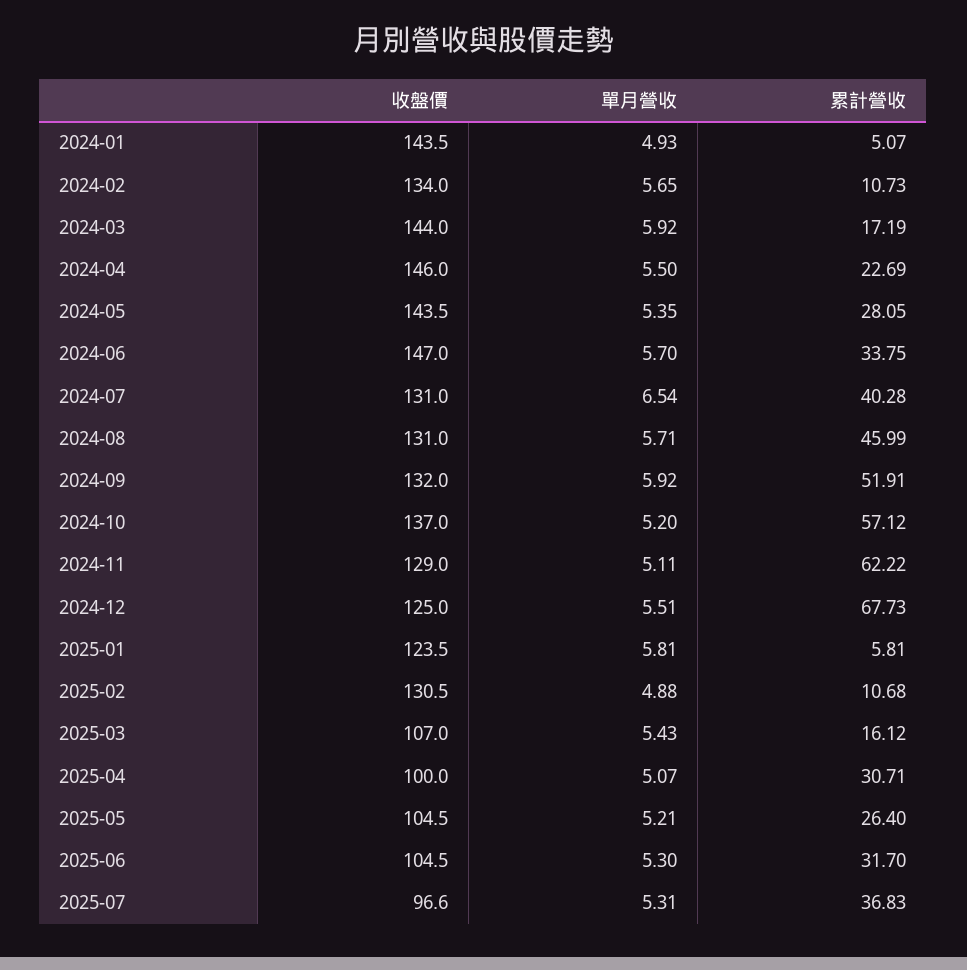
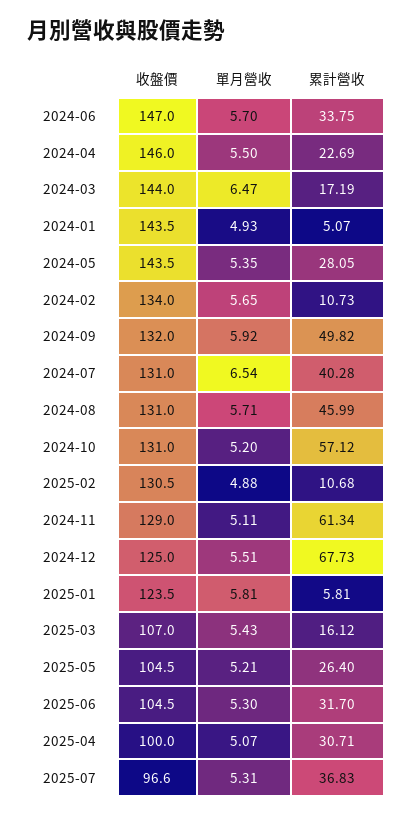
單月營收, 2024-03: 5.92 -> 6.47
累計營收, 2024-09: 51.91 -> 49.82
收盤價, 2024-10: 137 -> 131
累計營收, 2024-11: 62.22 -> 61.34

